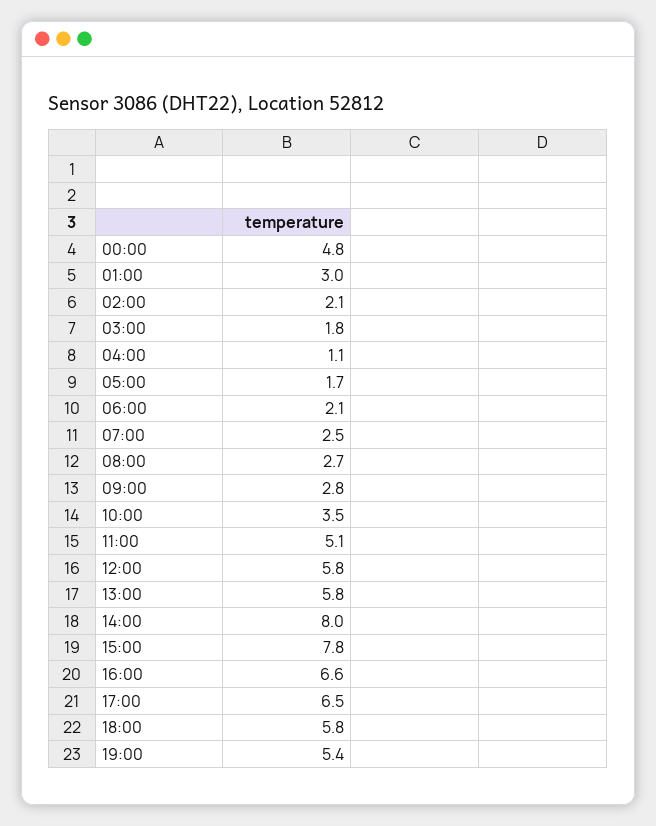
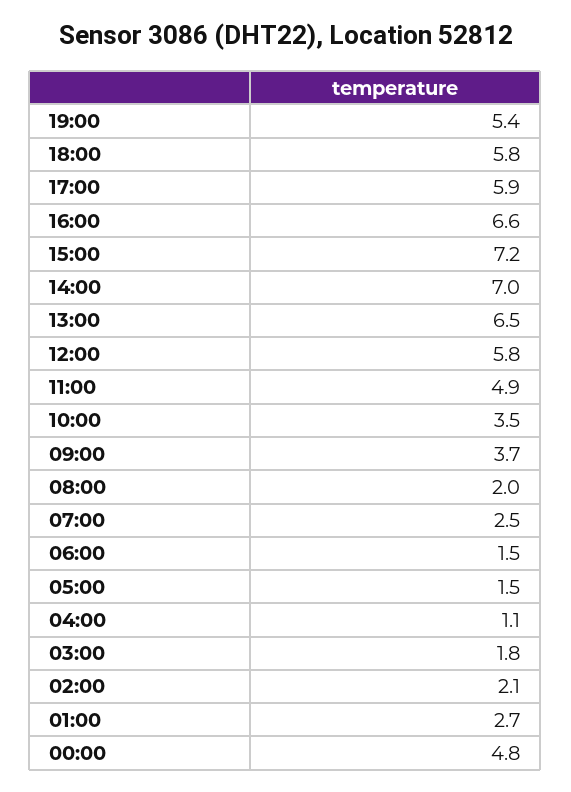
01:00: 3 -> 2.7
05:00: 1.7 -> 1.5
06:00: 2.1 -> 1.5
08:00: 2.7 -> 2
09:00: 2.8 -> 3.7
11:00: 5.1 -> 4.9
13:00: 5.8 -> 6.5
14:00: 8 -> 7
15:00: 7.8 -> 7.2
17:00: 6.5 -> 5.9

